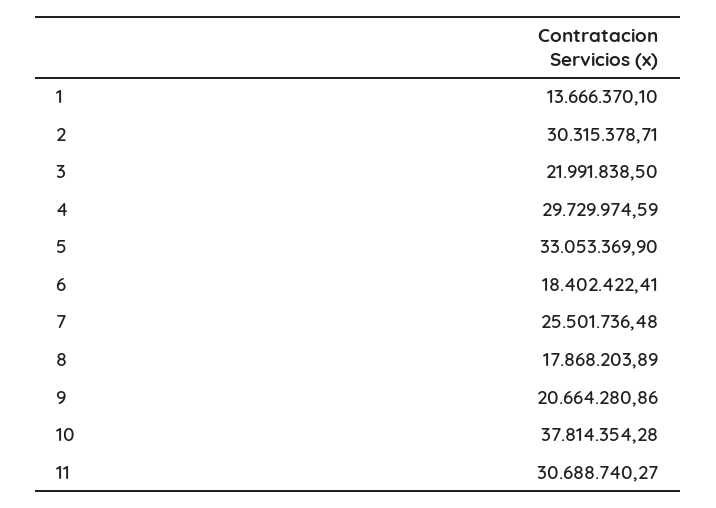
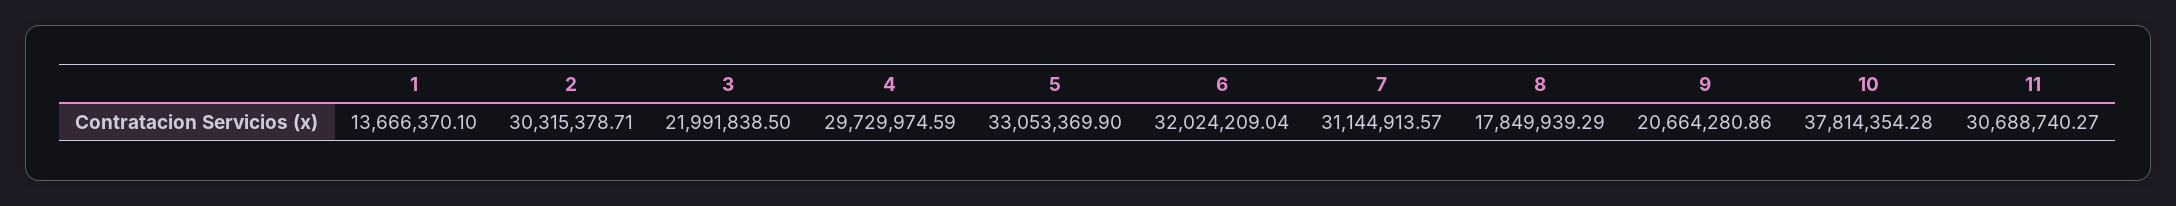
6: 18402422.41 -> 32024209.04
7: 25501736.48 -> 31144913.57
8: 17868203.89 -> 17849939.29

